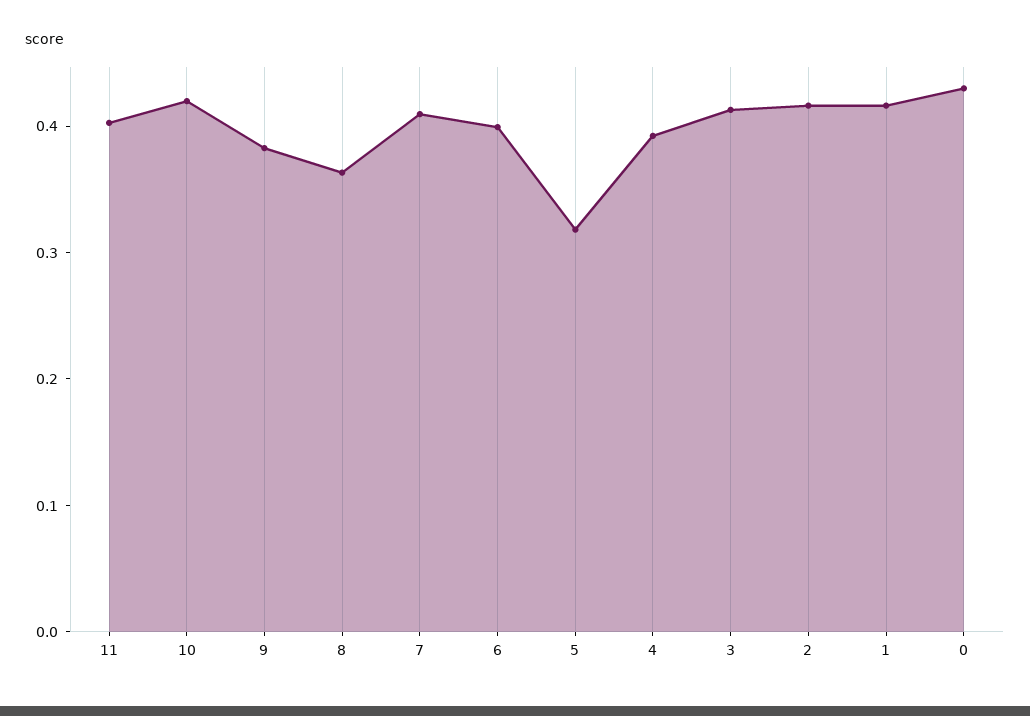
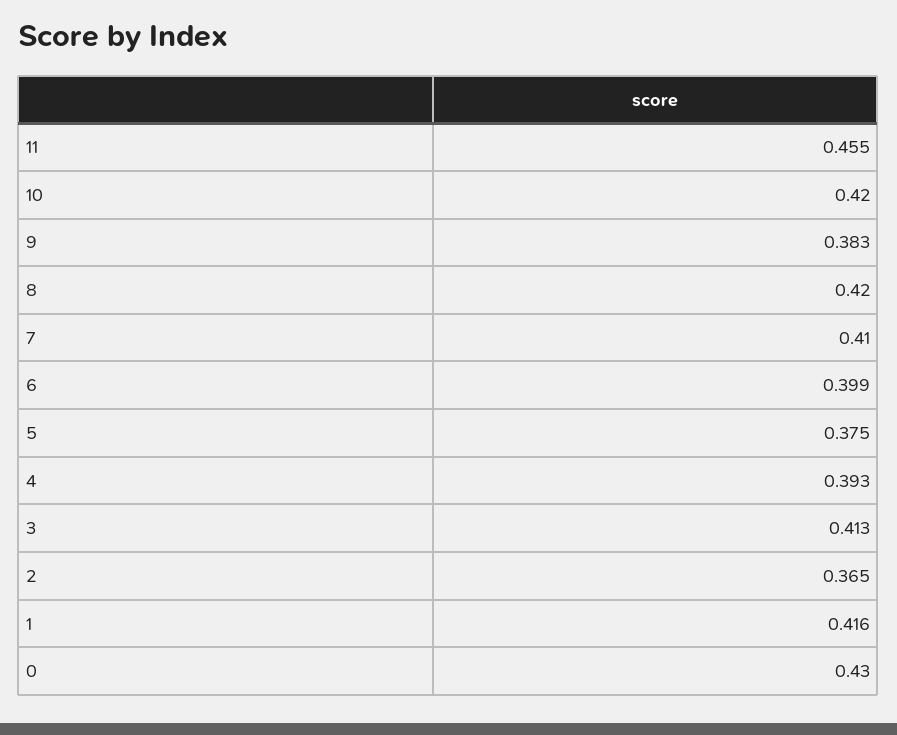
11: 0.4 -> 0.455
8: 0.36 -> 0.42
5: 0.32 -> 0.375
2: 0.42 -> 0.365

